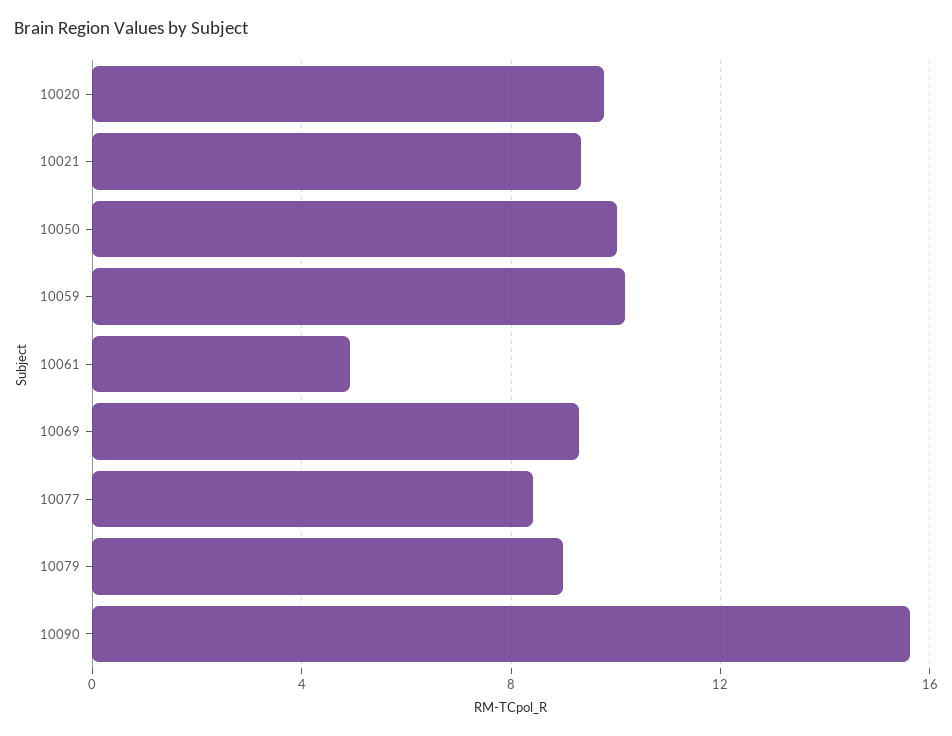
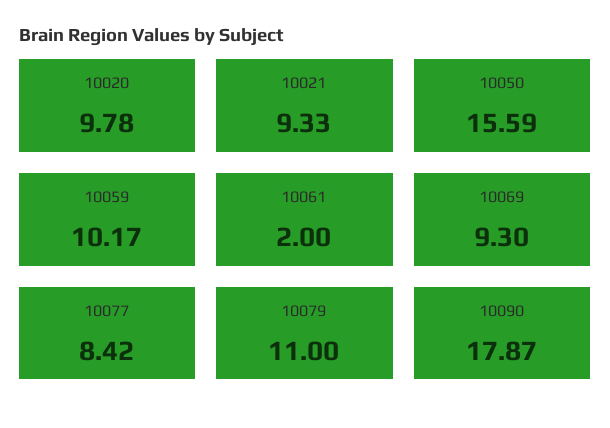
10050: 10 -> 15.59
10061: 5 -> 2
10079: 9 -> 11
10090: 15.5 -> 17.87

